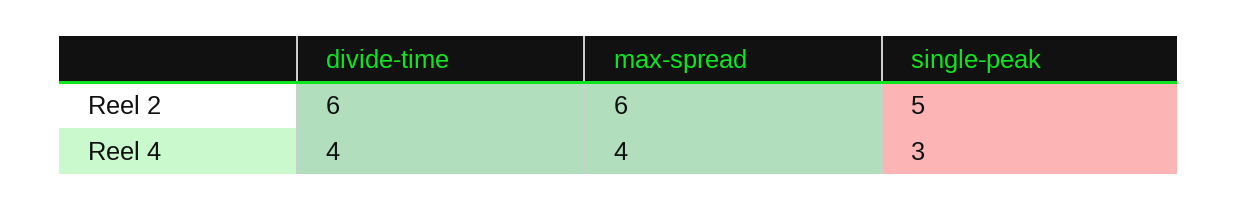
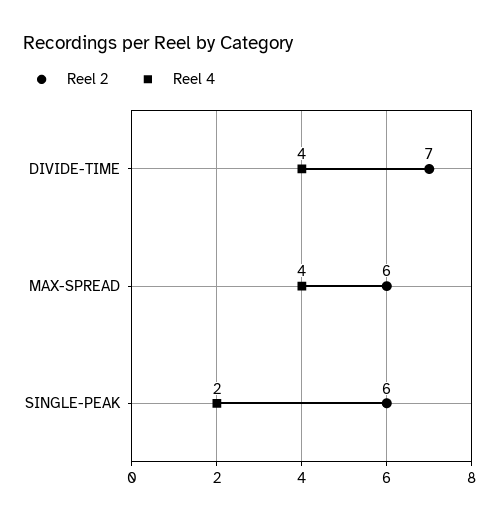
Reel 2, divide-time: 6 -> 7
Reel 2, single-peak: 5 -> 6
Reel 4, single-peak: 3 -> 2

